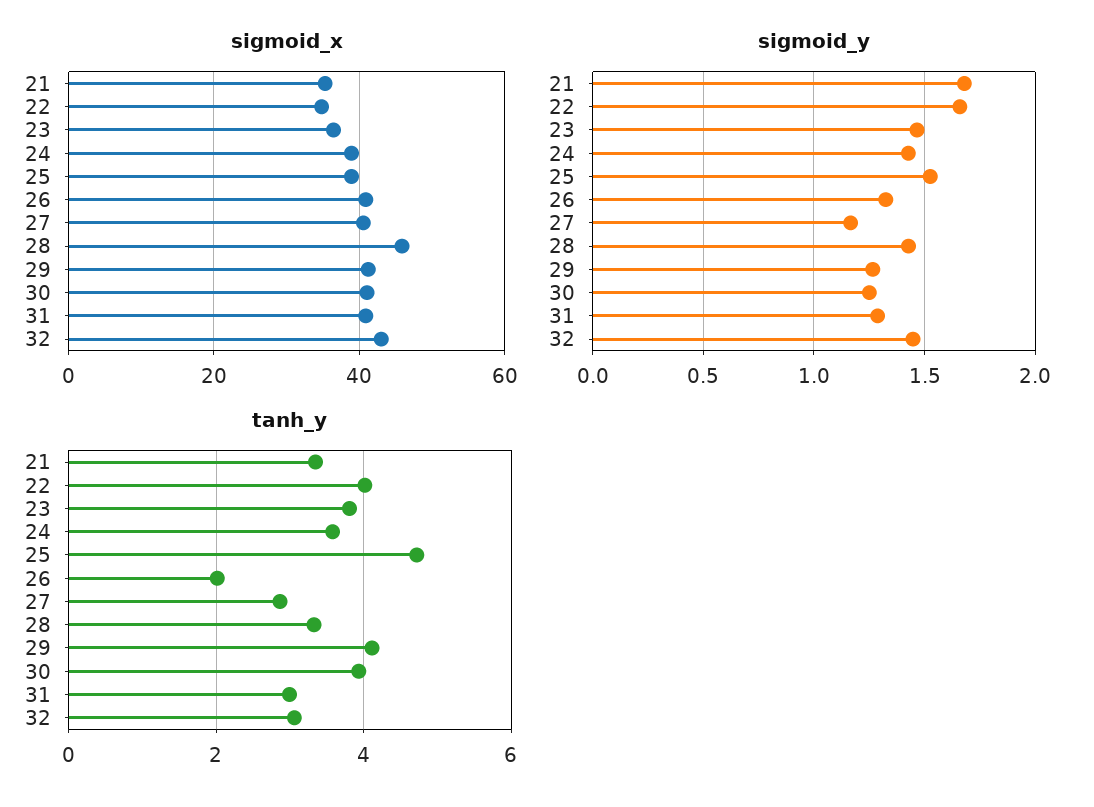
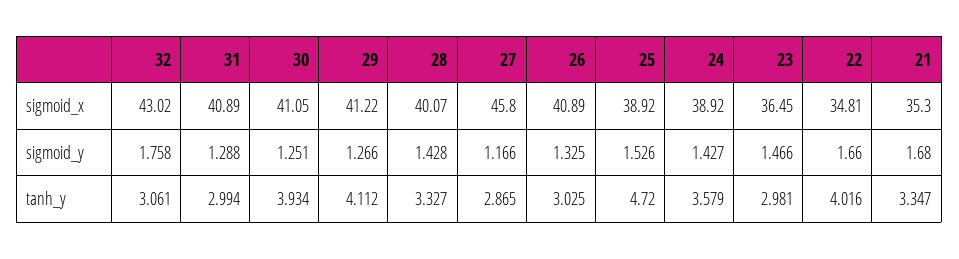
sigmoid_x, 27: 40 -> 45.8
sigmoid_x, 28: 46 -> 40.07
sigmoid_y, 32: 1.45 -> 1.758
tanh_y, 23: 3.8 -> 2.981
tanh_y, 26: 2 -> 3.025

